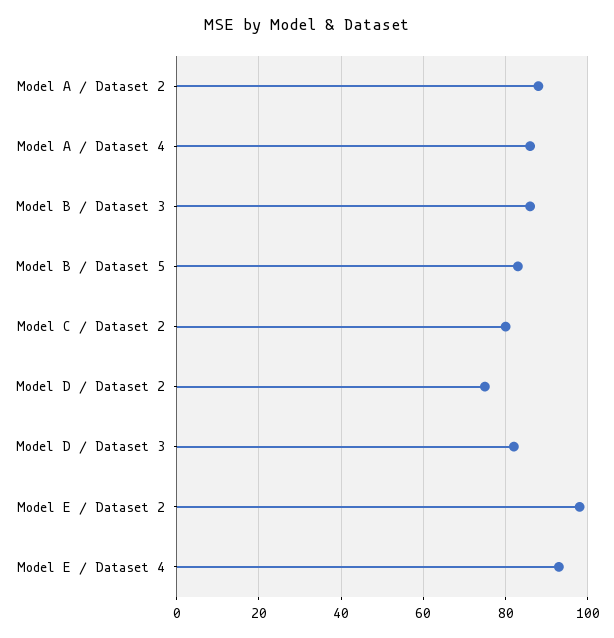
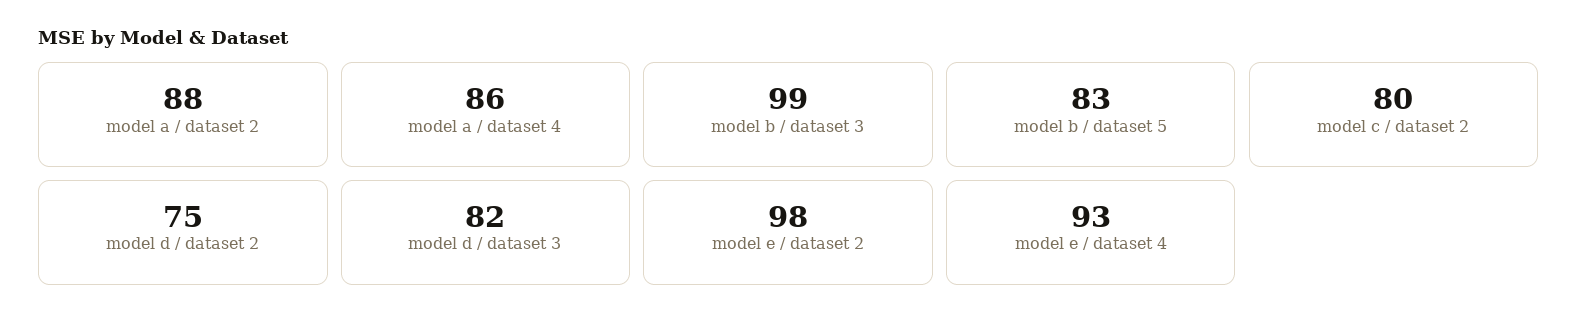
Model B / Dataset 3: 85 -> 99

